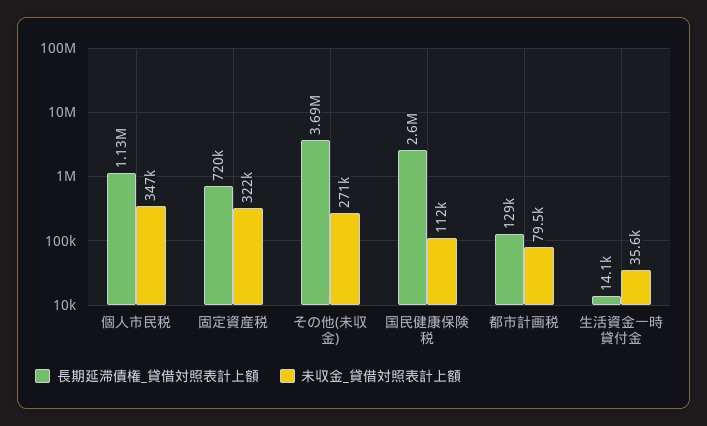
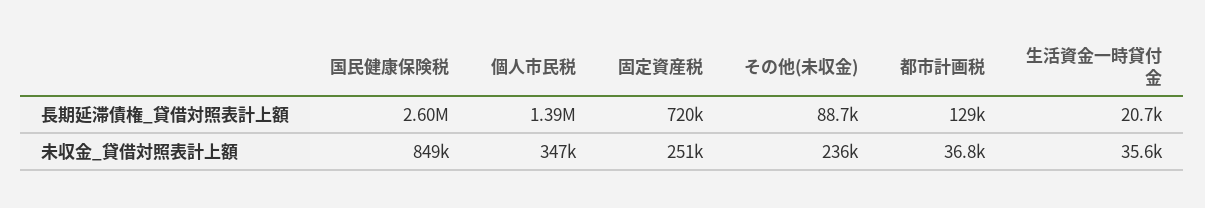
長期延滞債権_貸借対照表計上額, 個人市民税: 1130000 -> 1390000
未収金_貸借対照表計上額, 固定資産税: 322000 -> 251000
長期延滞債権_貸借対照表計上額, その他(未収金): 3690000 -> 88700
未収金_貸借対照表計上額, その他(未収金): 271000 -> 236000
未収金_貸借対照表計上額, 国民健康保険税: 112000 -> 849000
未収金_貸借対照表計上額, 都市計画税: 79500 -> 36800
長期延滞債権_貸借対照表計上額, 生活資金一時貸付金: 14100 -> 20700

